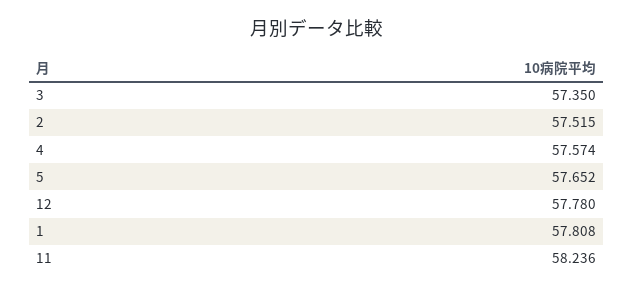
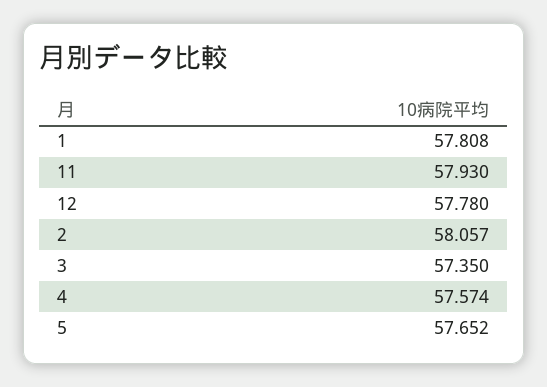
2: 57.515 -> 58.057
11: 58.236 -> 57.93

